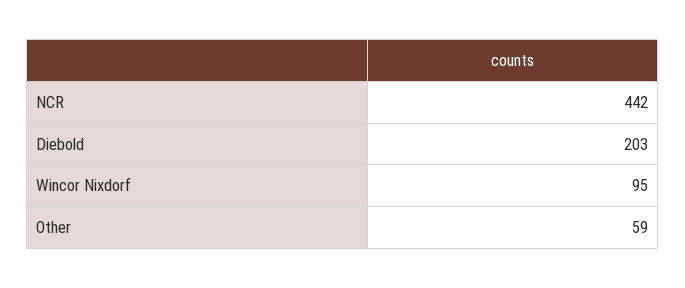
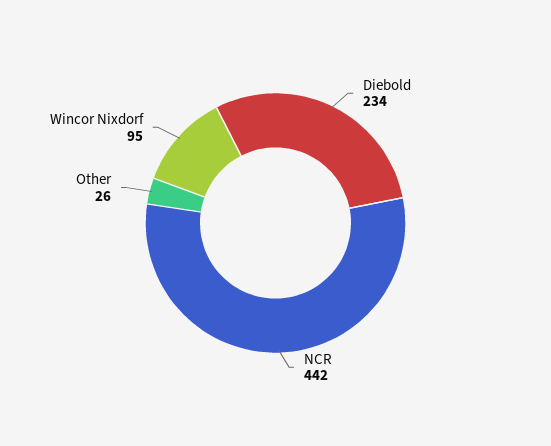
Diebold: 203 -> 234
Other: 59 -> 26

